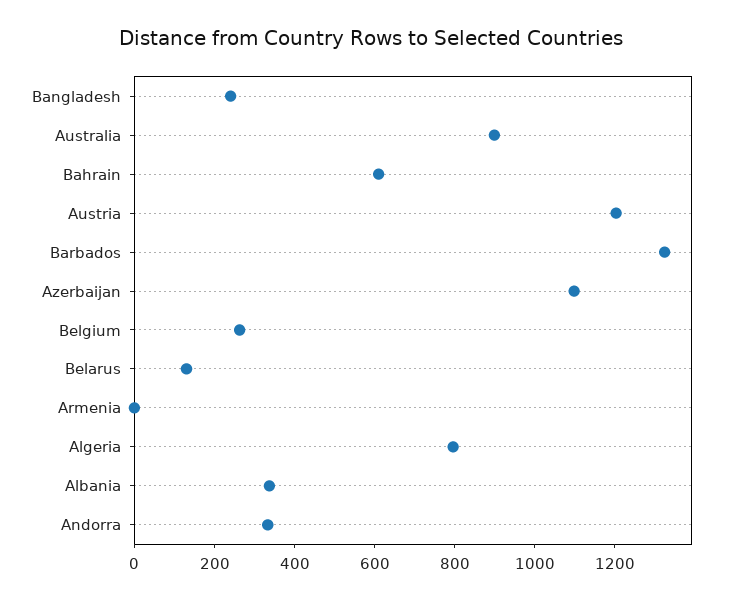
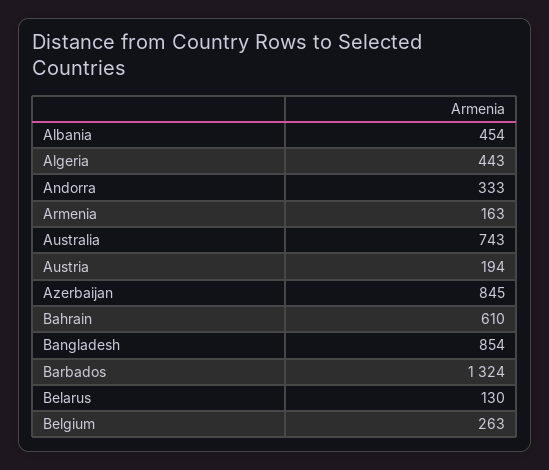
Bangladesh: 250 -> 854
Australia: 900 -> 743
Austria: 1200 -> 194
Azerbaijan: 1100 -> 845
Armenia: 0 -> 163
Algeria: 800 -> 443
Albania: 350 -> 454

